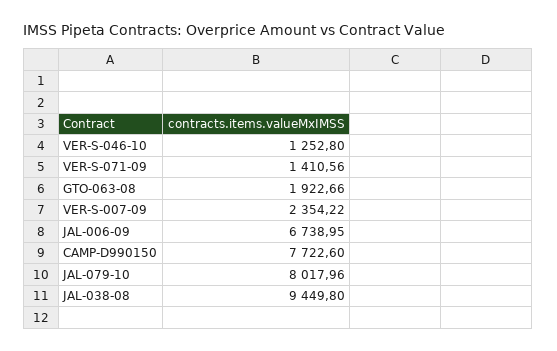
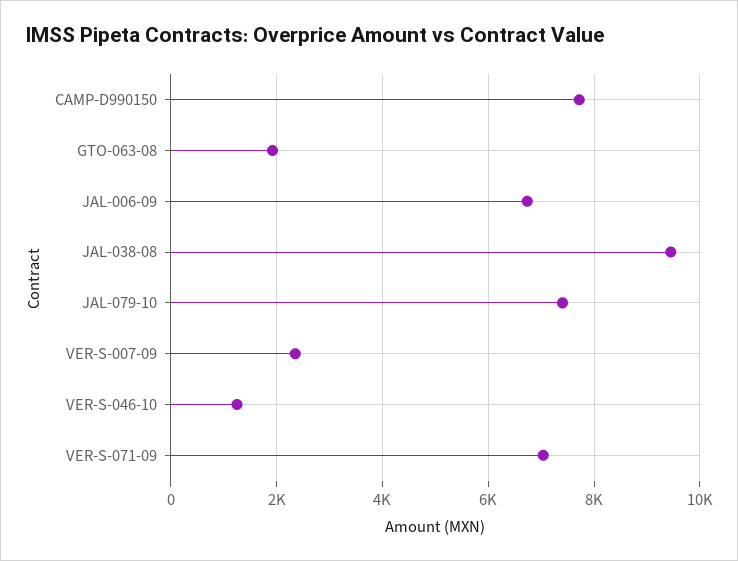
VER-S-071-09: 1410.56 -> 7000
JAL-079-10: 8017.96 -> 7400

